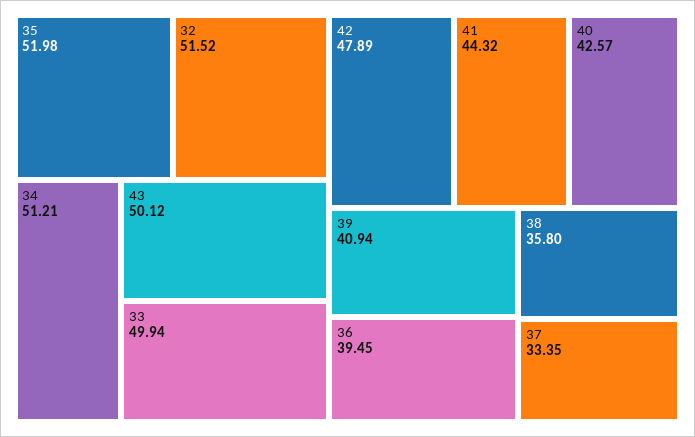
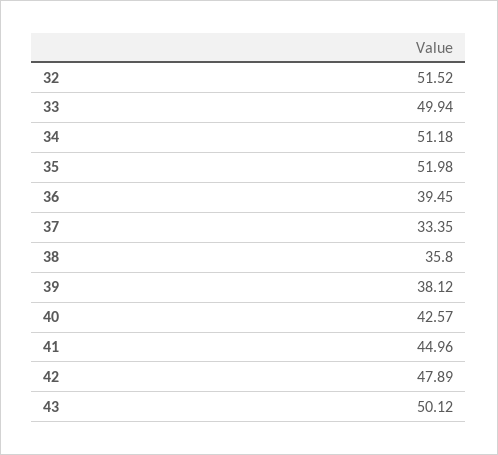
34: 51.21 -> 51.18
41: 44.32 -> 44.96
39: 40.94 -> 38.12

